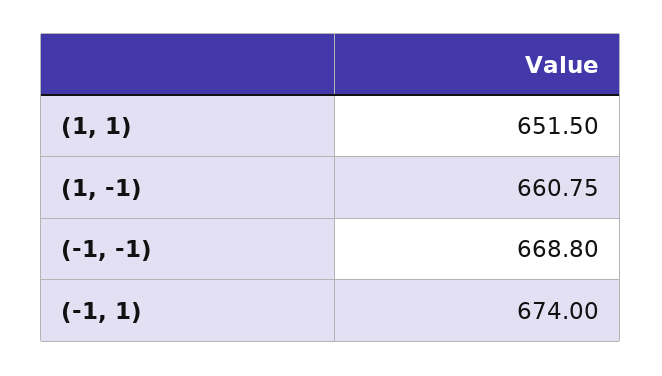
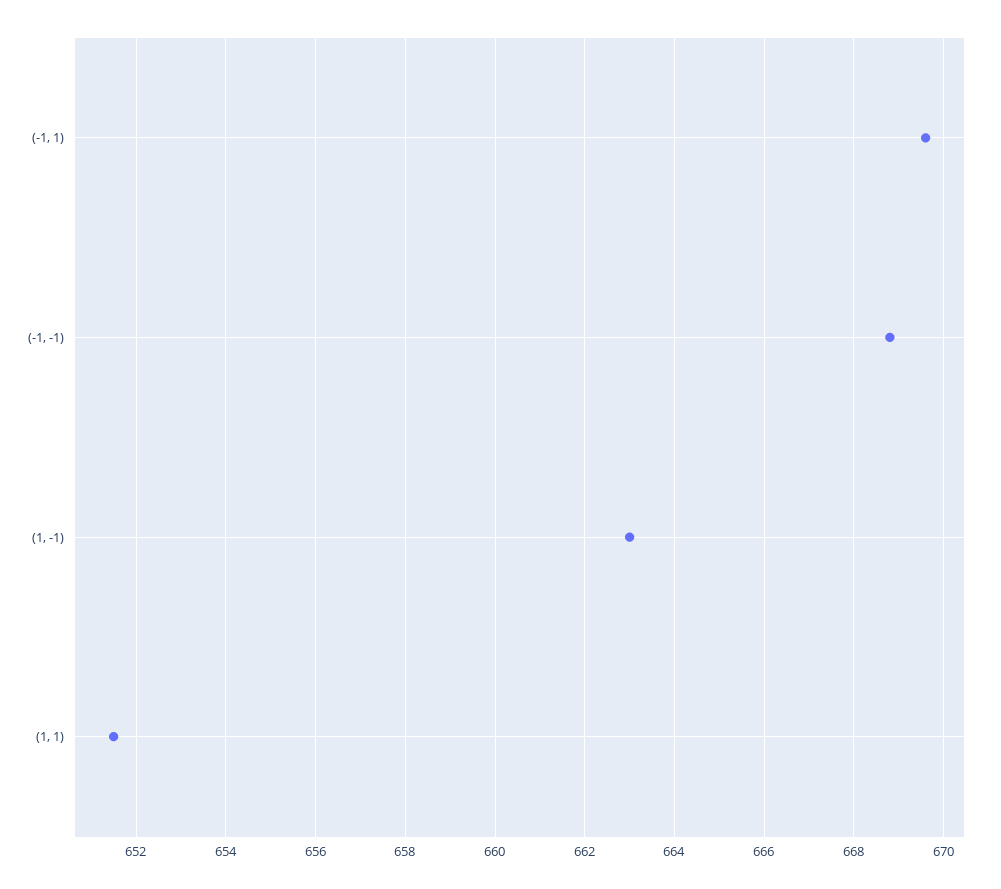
(1, -1): 660.75 -> 663
(-1, 1): 674 -> 669.5

